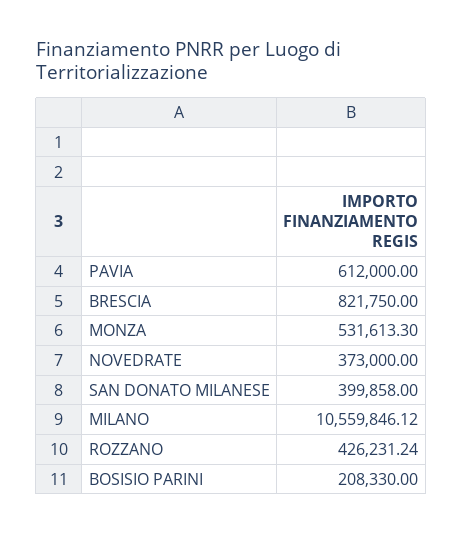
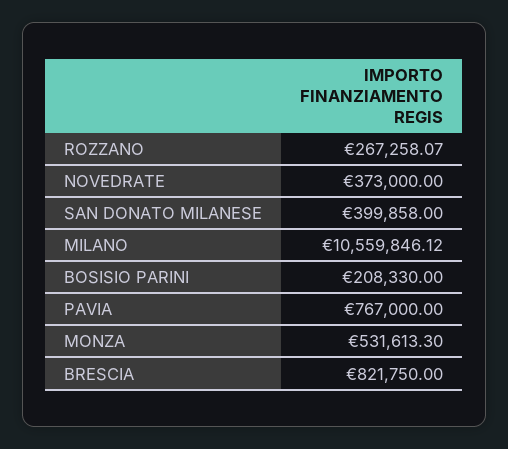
PAVIA: 612000 -> 767000
ROZZANO: 426231.24 -> 267258.07

